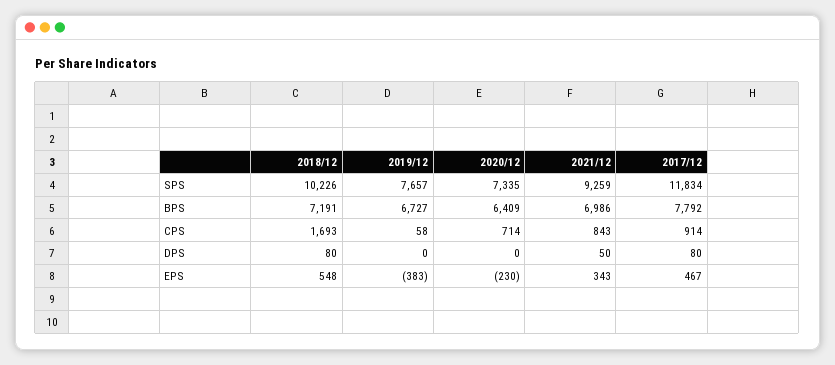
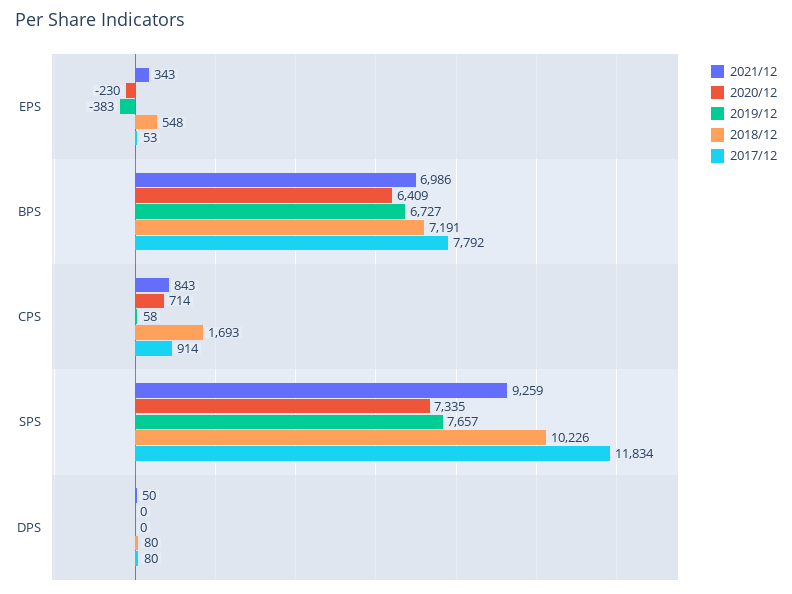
2017/12, EPS: 467 -> 53

